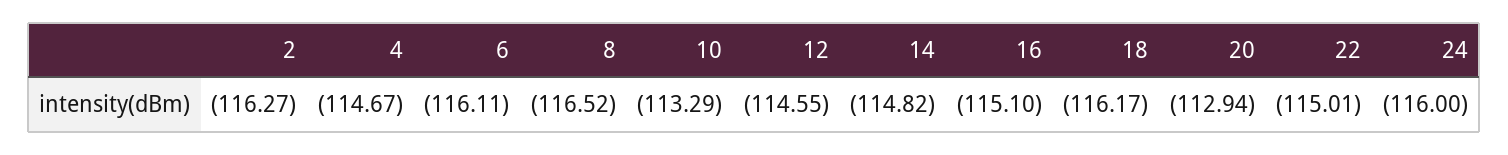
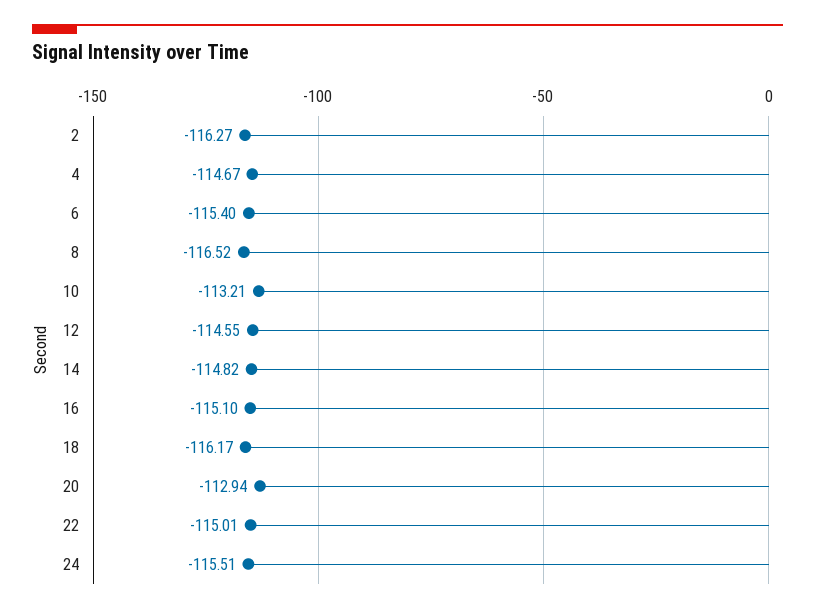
6: -116.11 -> -115.4
10: -113.29 -> -113.21
24: -116 -> -115.51

